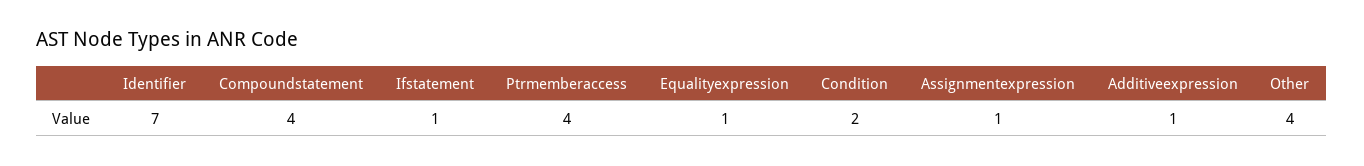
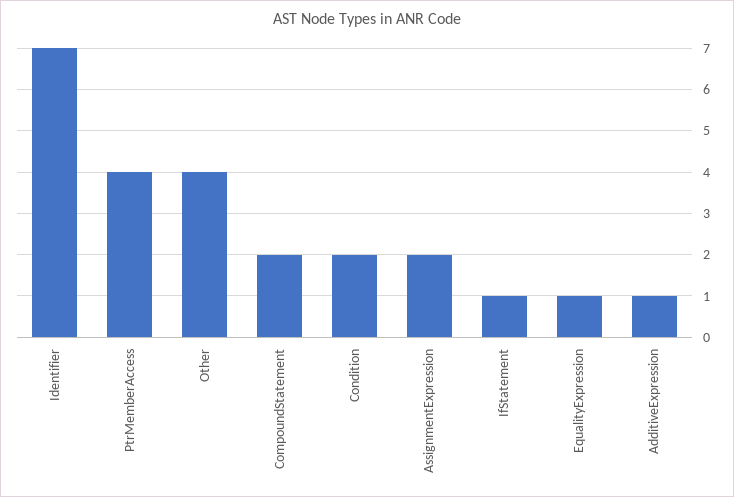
Compoundstatement: 4 -> 2
Assignmentexpression: 1 -> 2

